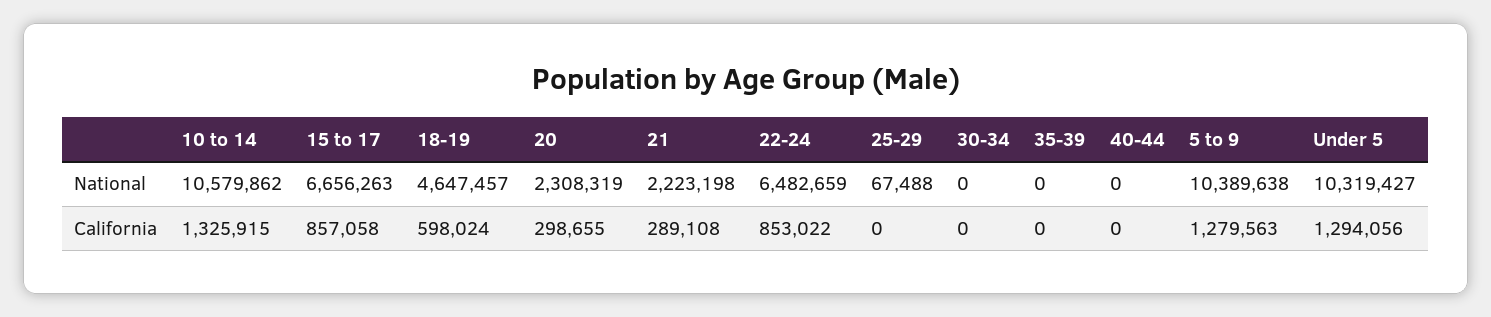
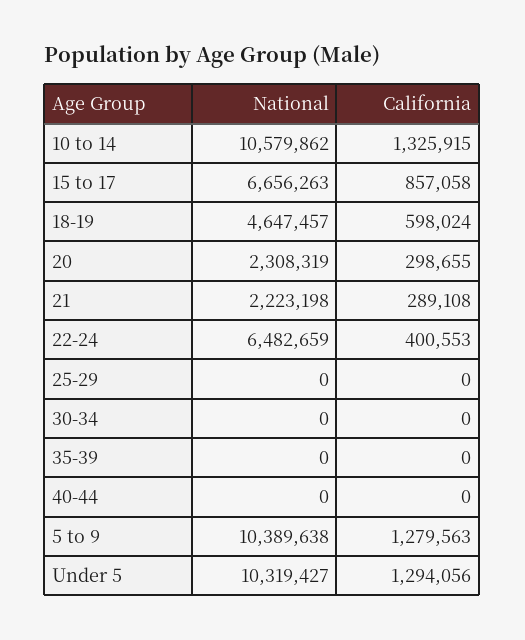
25-29, National: 67488 -> 0
22-24, California: 853022 -> 400553

